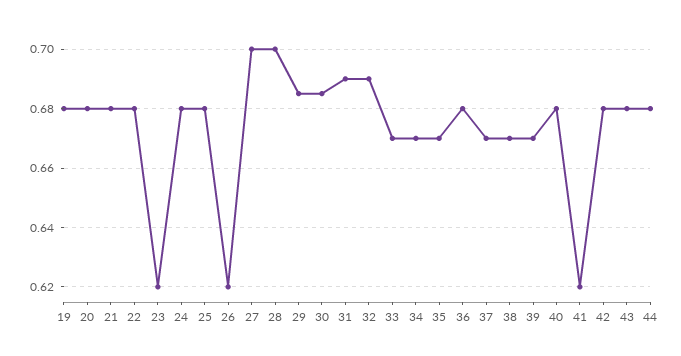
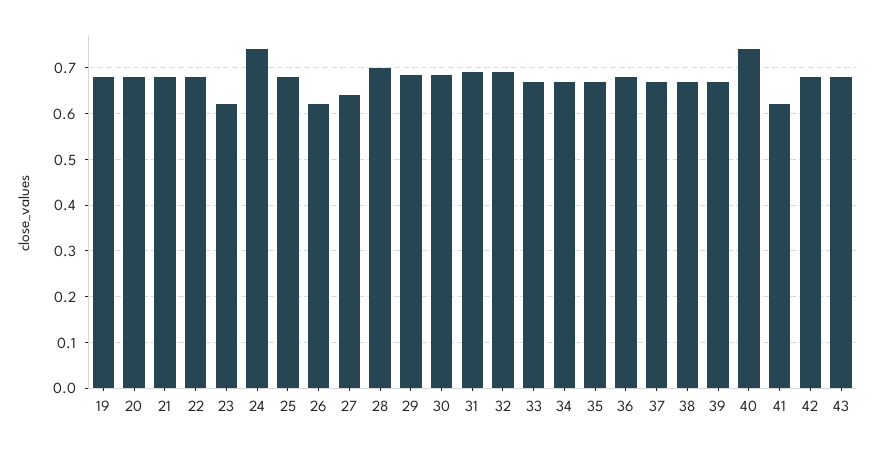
24: 0.68 -> 0.74
27: 0.7 -> 0.64
40: 0.68 -> 0.74
44: 0.68 -> none

